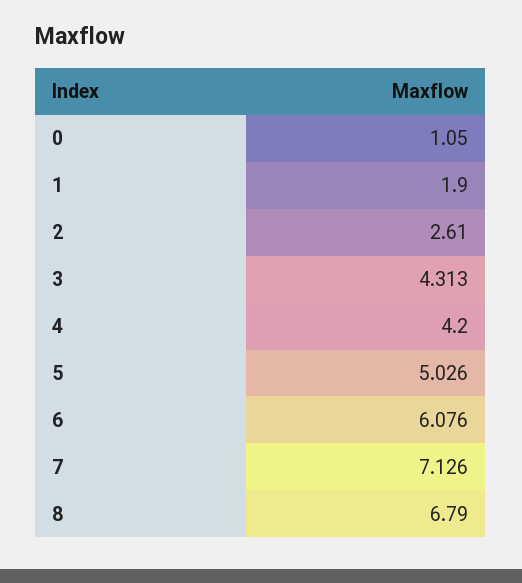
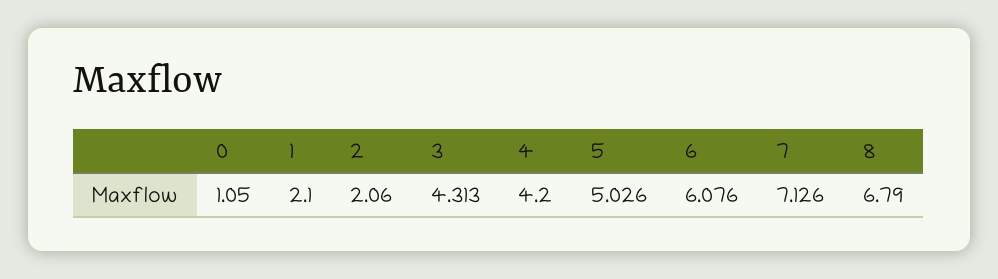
1: 1.9 -> 2.1
2: 2.61 -> 2.06

